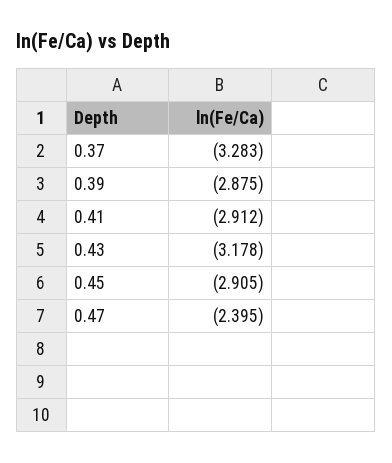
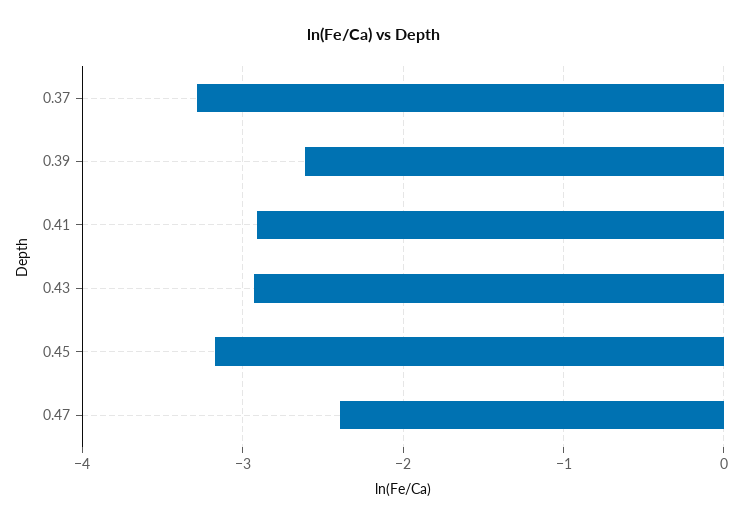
0.39: -2.875 -> -2.6
0.43: -3.178 -> -2.9
0.45: -2.905 -> -3.2

